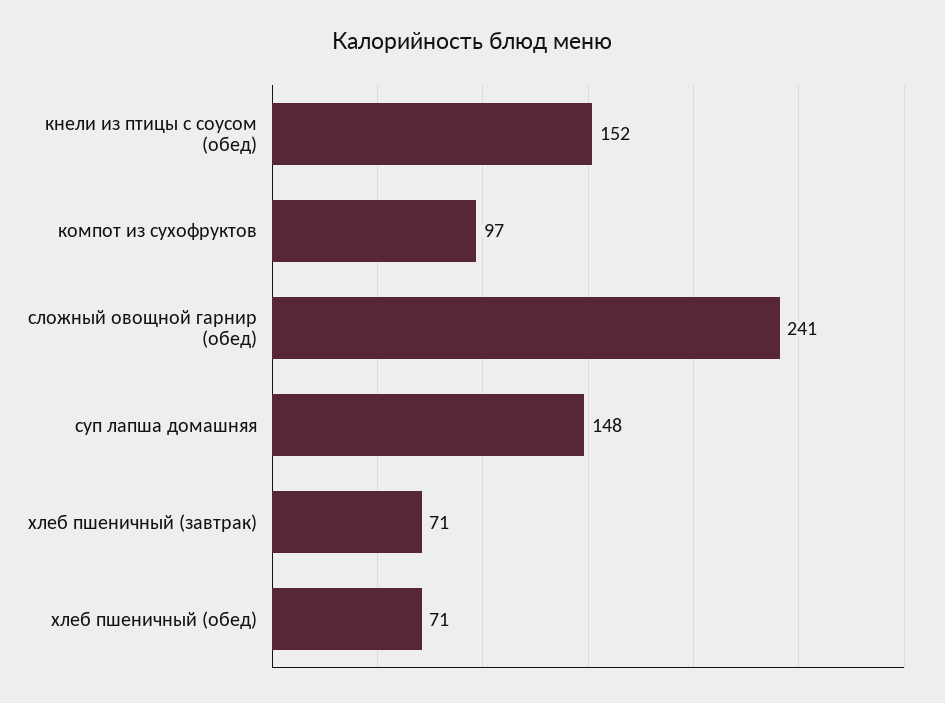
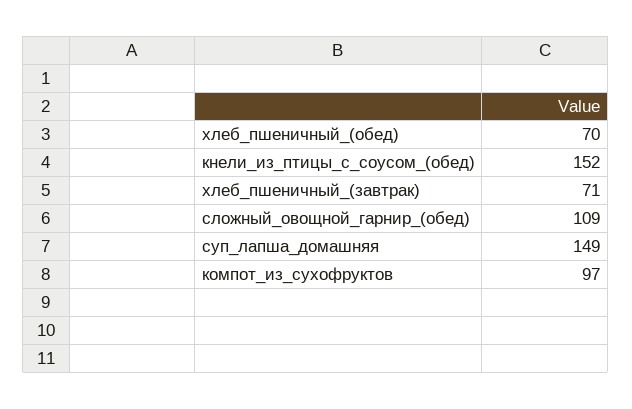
сложный овощной гарнир (обед): 241 -> 109
суп лапша домашняя: 148 -> 149
хлеб пшеничный (обед): 71 -> 70

